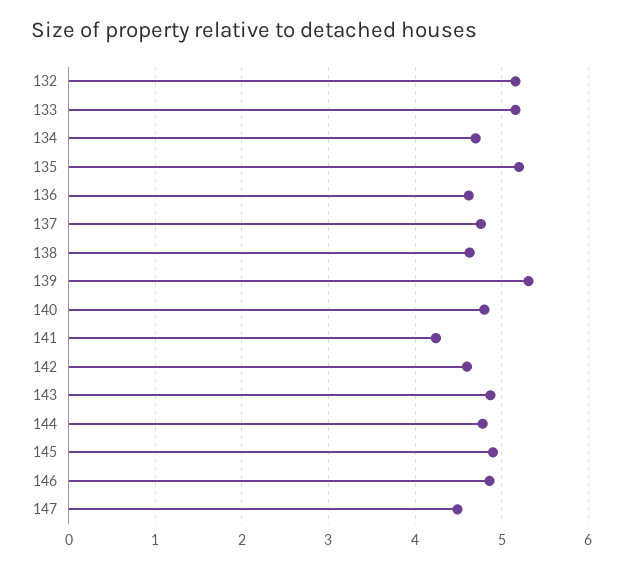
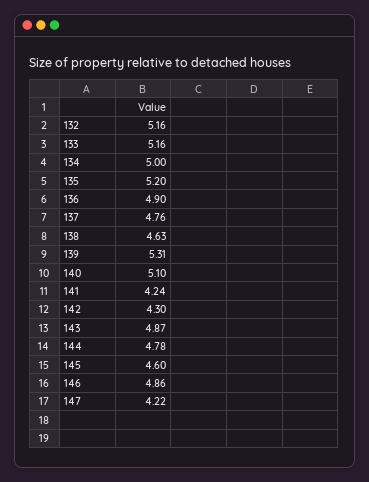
134: 4.7 -> 5
136: 4.6 -> 4.9
140: 4.8 -> 5.1
142: 4.6 -> 4.3
145: 4.9 -> 4.6
147: 4.5 -> 4.22

